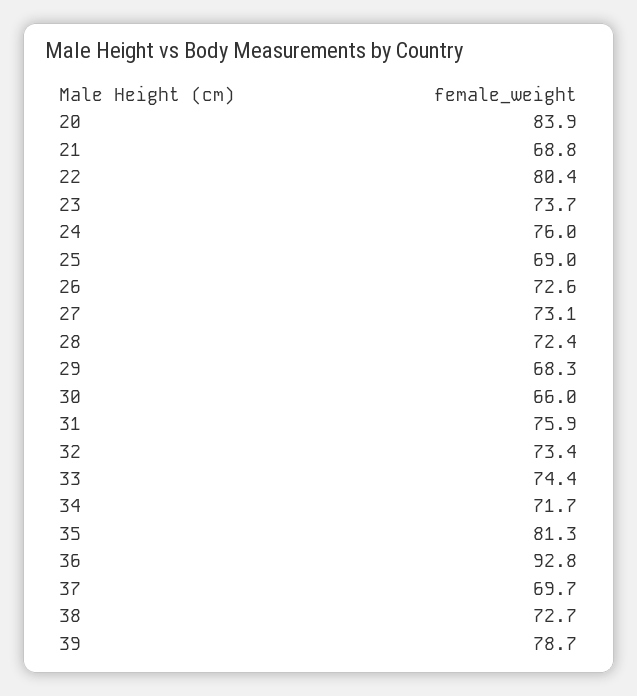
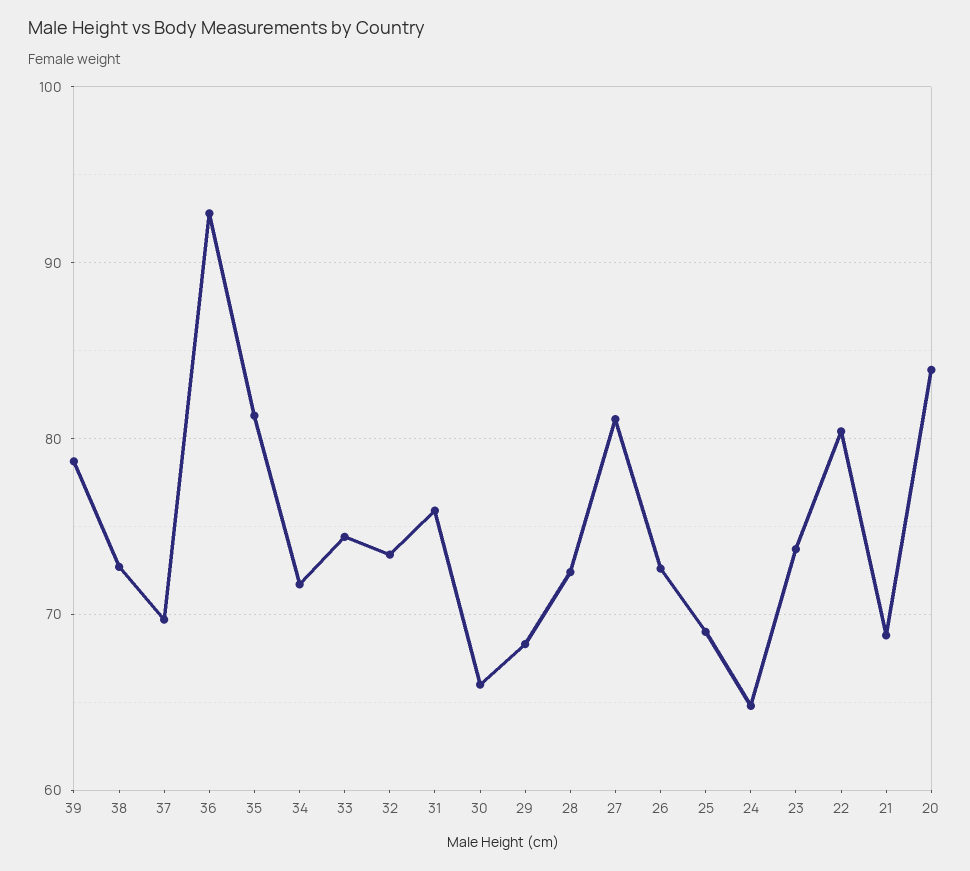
24: 76 -> 65
27: 73.1 -> 81

